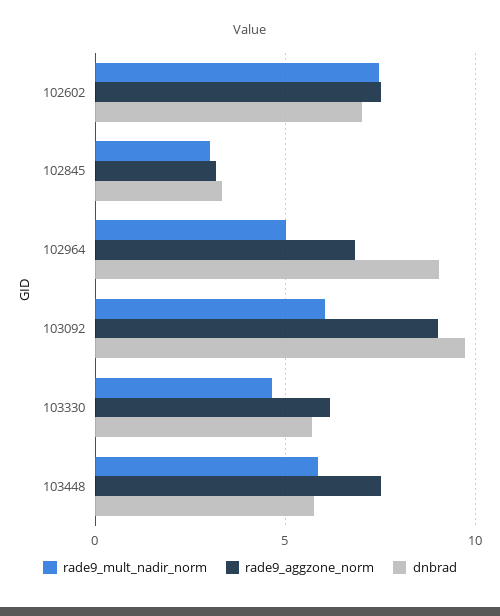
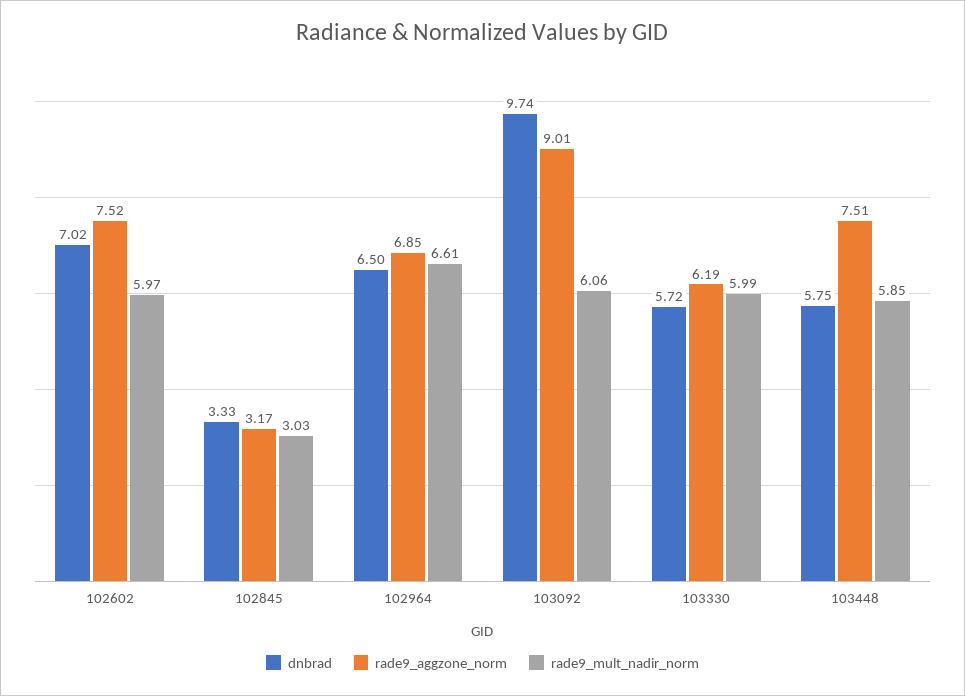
rade9_mult_nadir_norm, 102602: 7.5 -> 5.97
rade9_mult_nadir_norm, 102964: 5 -> 6.61
dnbrad, 102964: 9 -> 6.5
rade9_mult_nadir_norm, 103330: 4.5 -> 5.99

